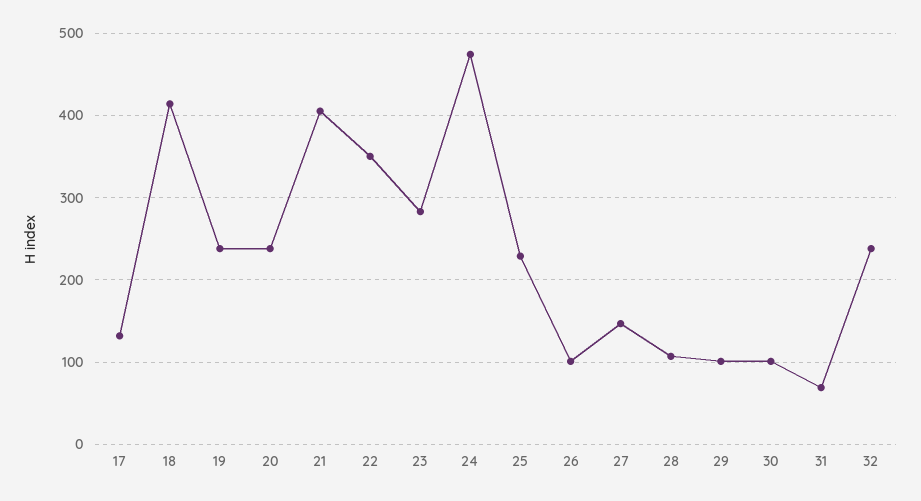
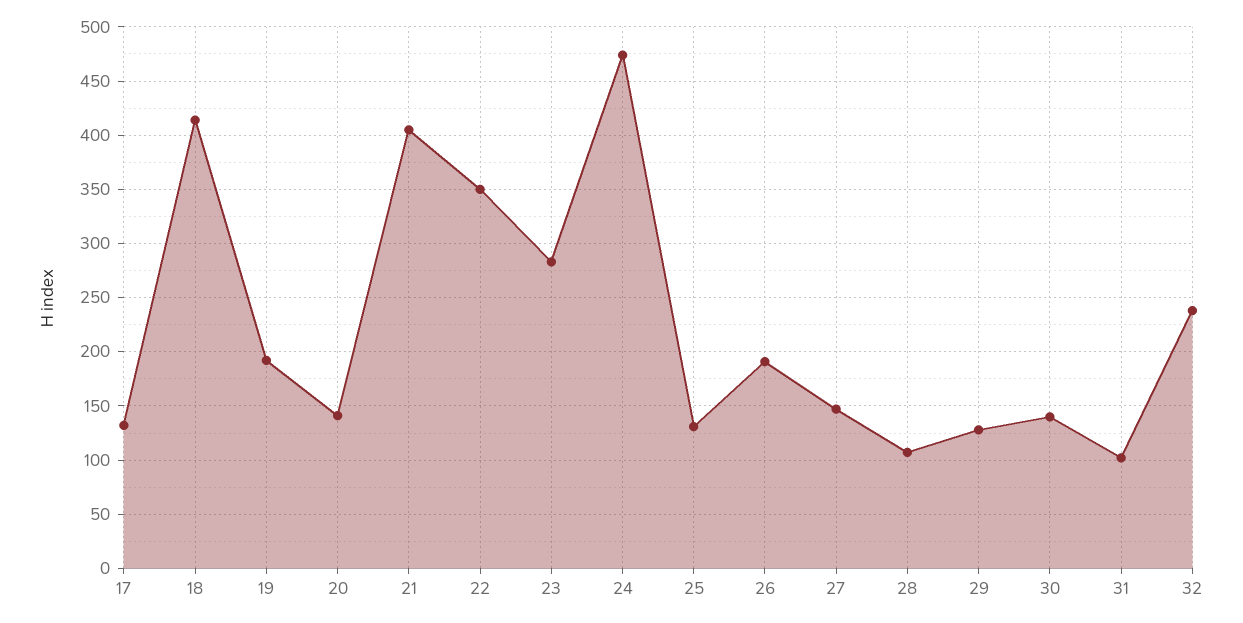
19: 240 -> 190
20: 240 -> 140
25: 230 -> 130
26: 100 -> 190
29: 100 -> 130
30: 100 -> 140
31: 70 -> 100

